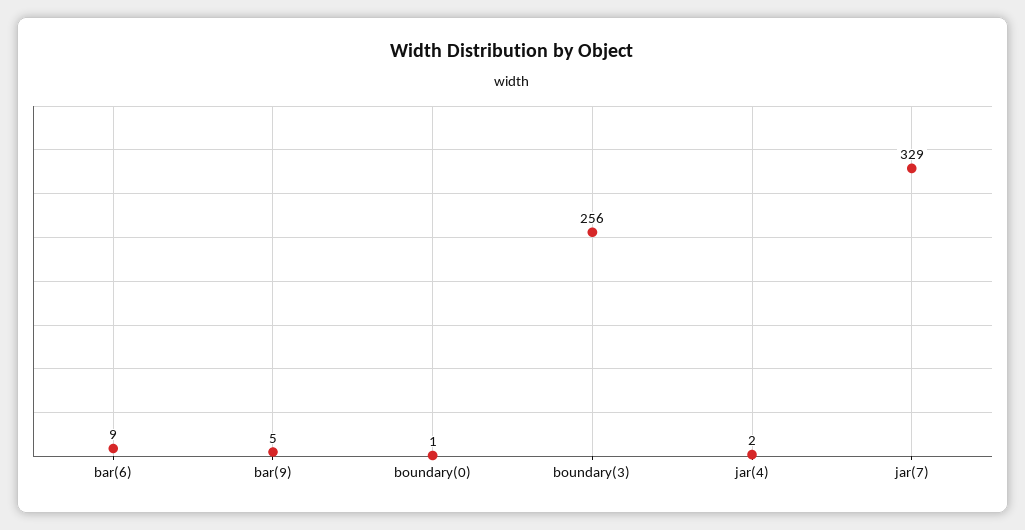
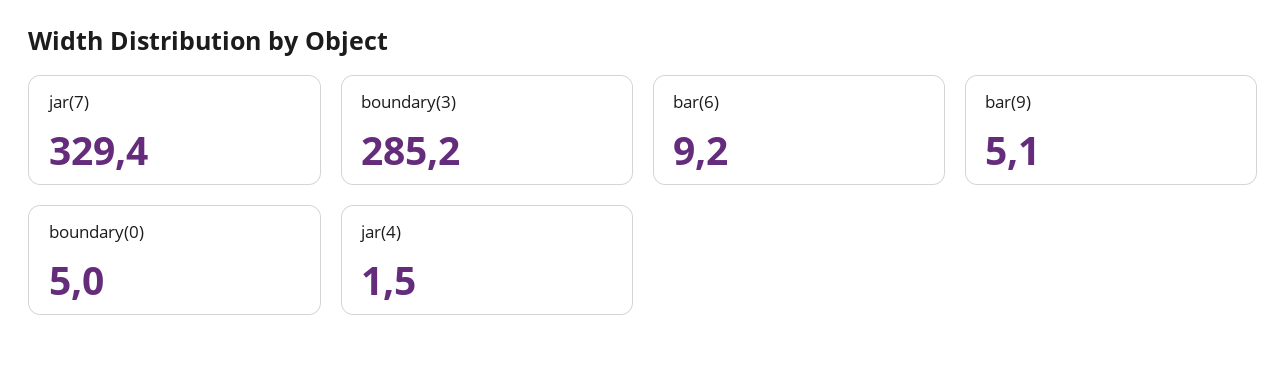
boundary(0): 1 -> 5
boundary(3): 256 -> 285.2

